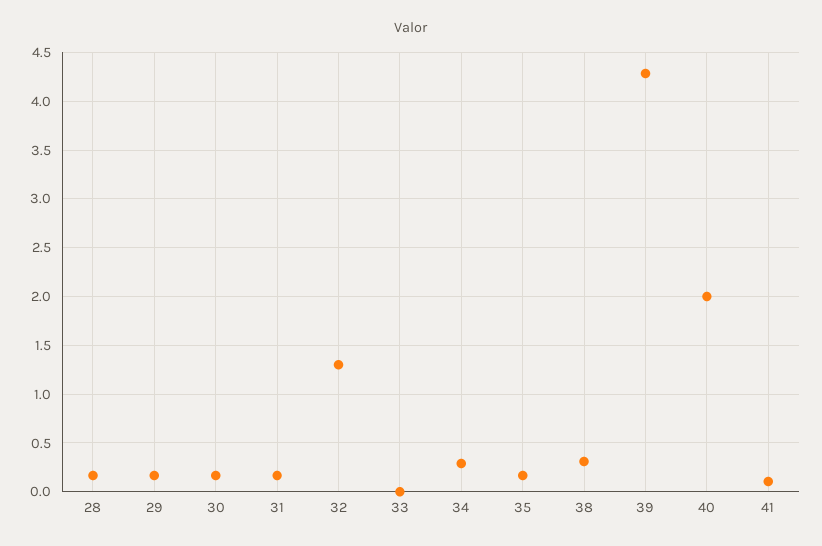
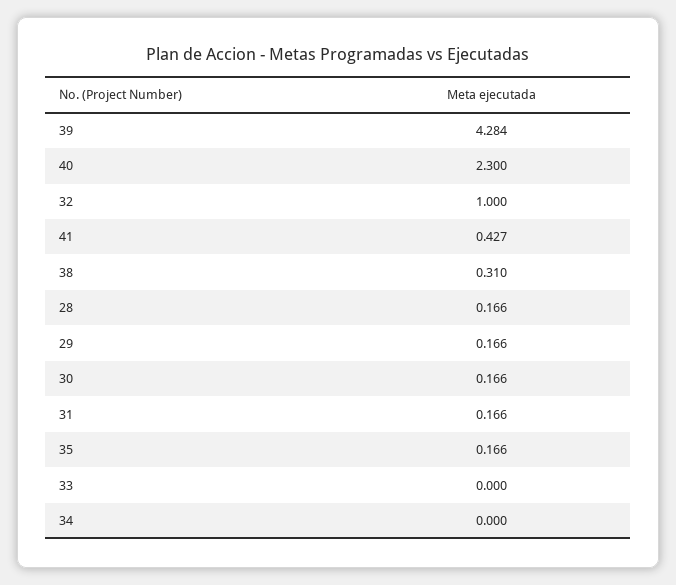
32: 1.3 -> 1
34: 0.3 -> 0
40: 2 -> 2.3
41: 0.1 -> 0.427

